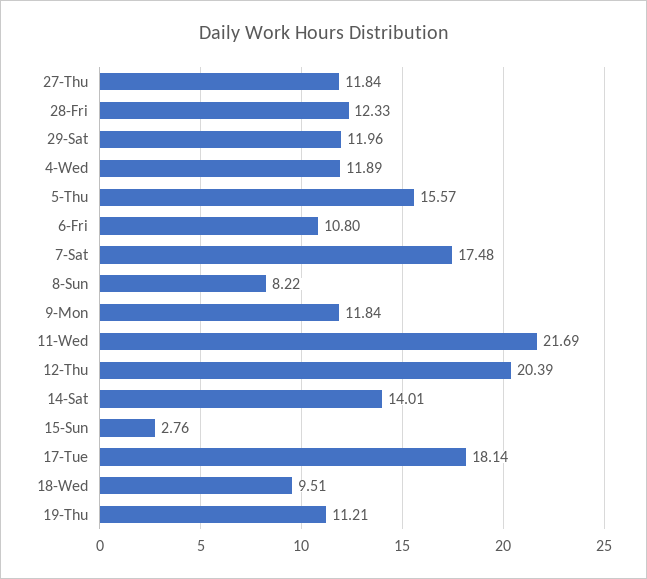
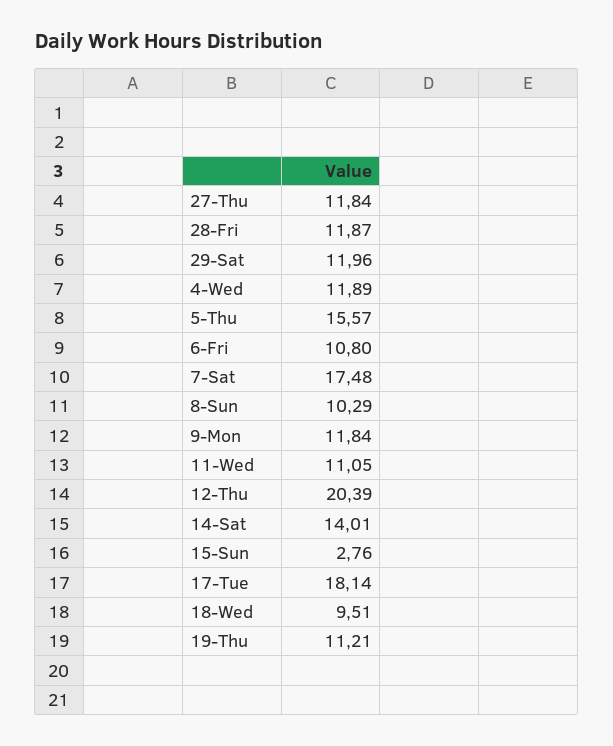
28-Fri: 12.33 -> 11.87
8-Sun: 8.22 -> 10.29
11-Wed: 21.69 -> 11.05

